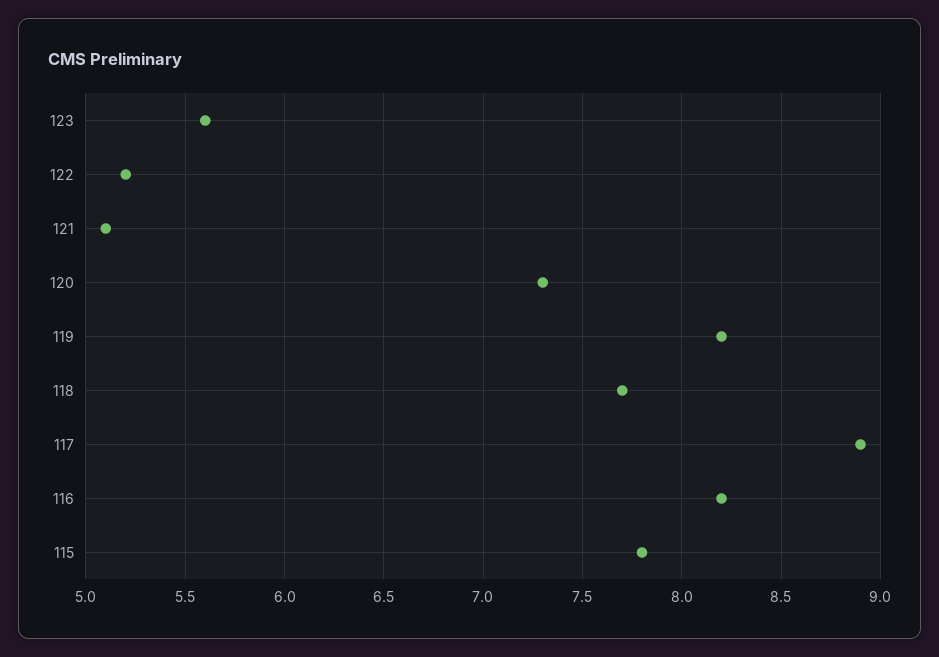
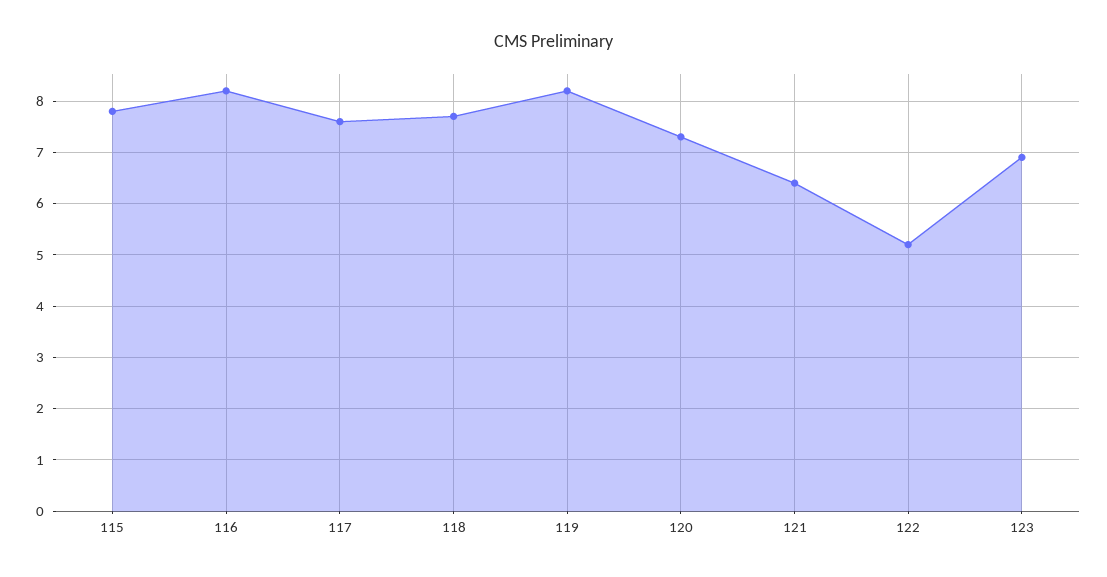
123: 5.6 -> 7
121: 5.1 -> 6.5
117: 8.9 -> 7.5

